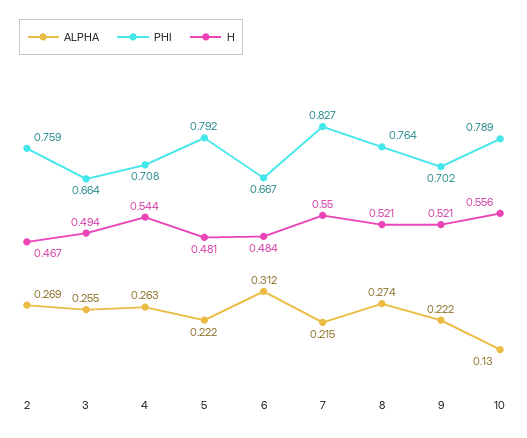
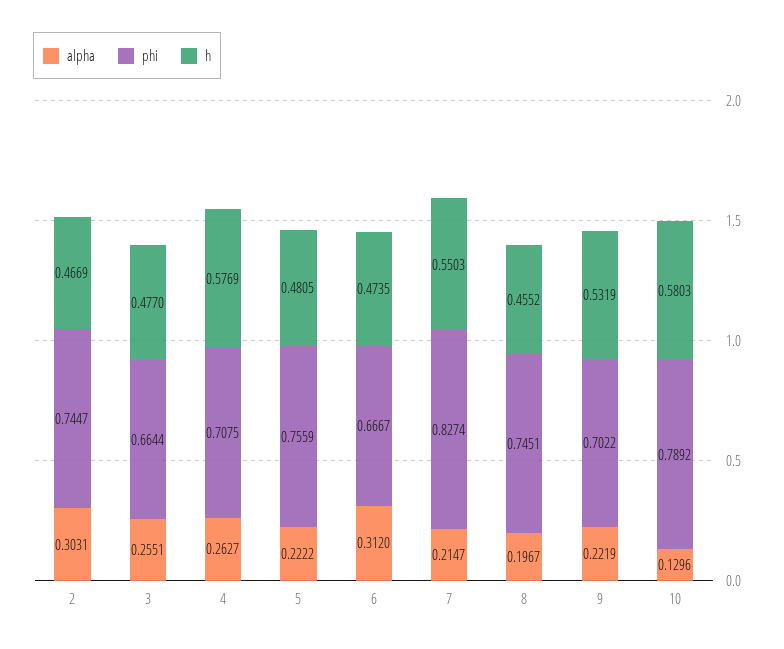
ALPHA, 2: 0.269 -> 0.3031
PHI, 2: 0.759 -> 0.7447
H, 3: 0.494 -> 0.477
H, 4: 0.544 -> 0.5769
PHI, 5: 0.792 -> 0.7559
H, 6: 0.484 -> 0.4735
ALPHA, 8: 0.274 -> 0.1967
PHI, 8: 0.764 -> 0.7451
H, 8: 0.521 -> 0.4552
H, 9: 0.521 -> 0.5319
H, 10: 0.556 -> 0.5803

